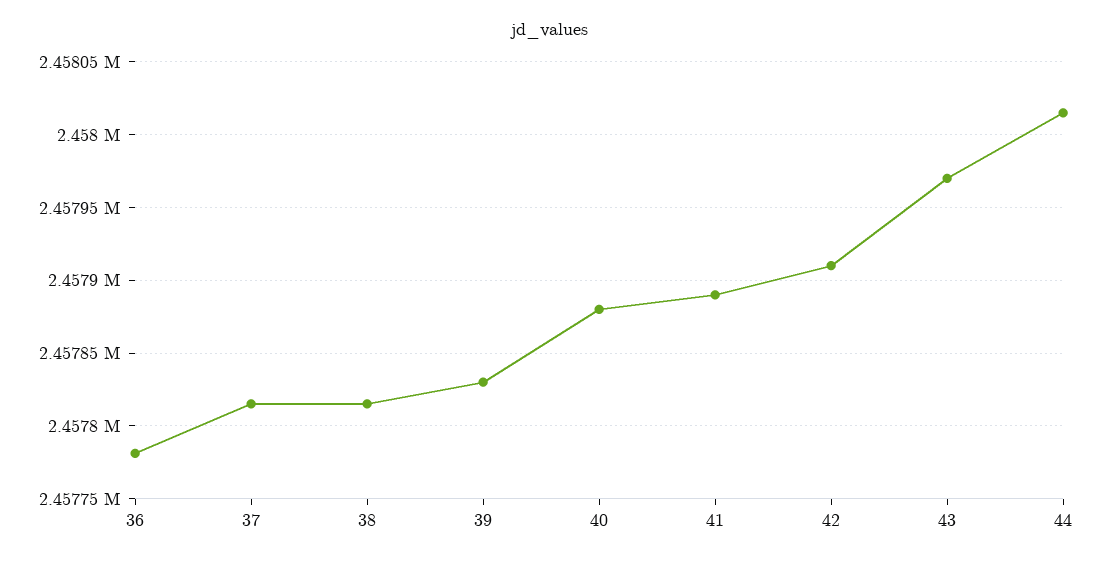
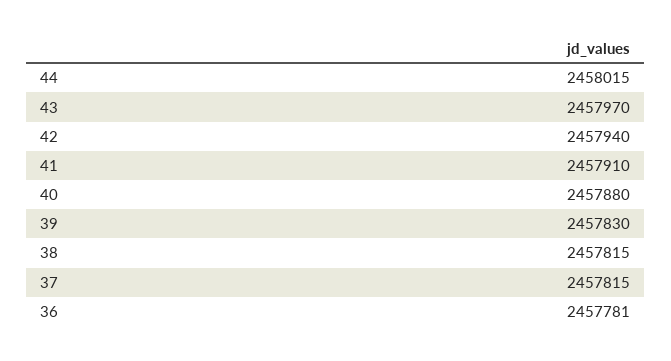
41: 2457890 -> 2457910
42: 2457910 -> 2457940

